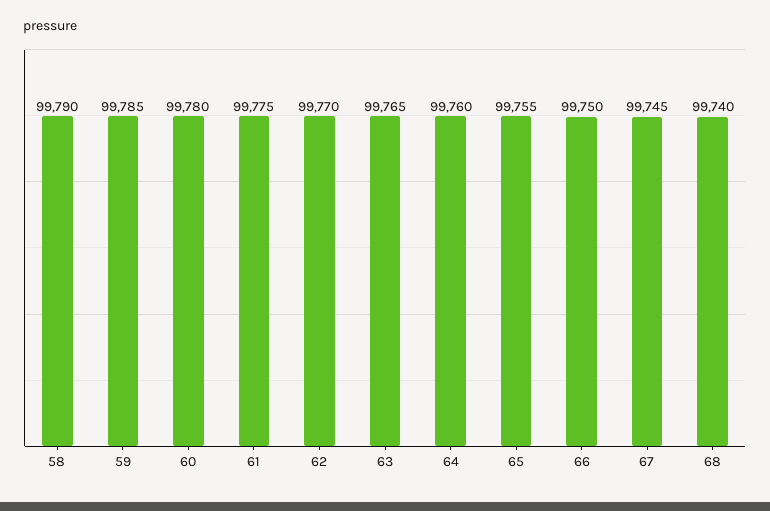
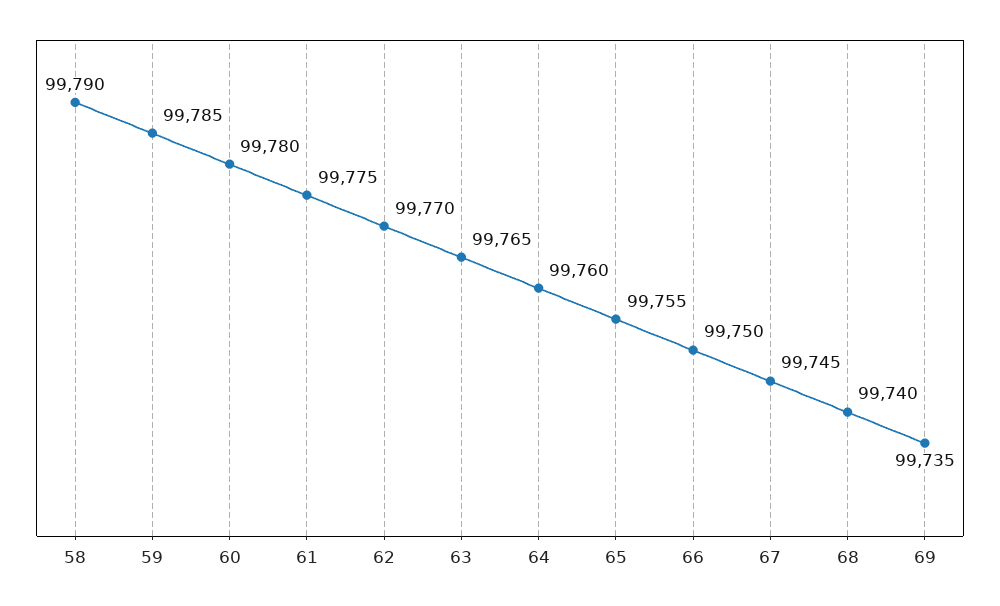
69: none -> 99735

